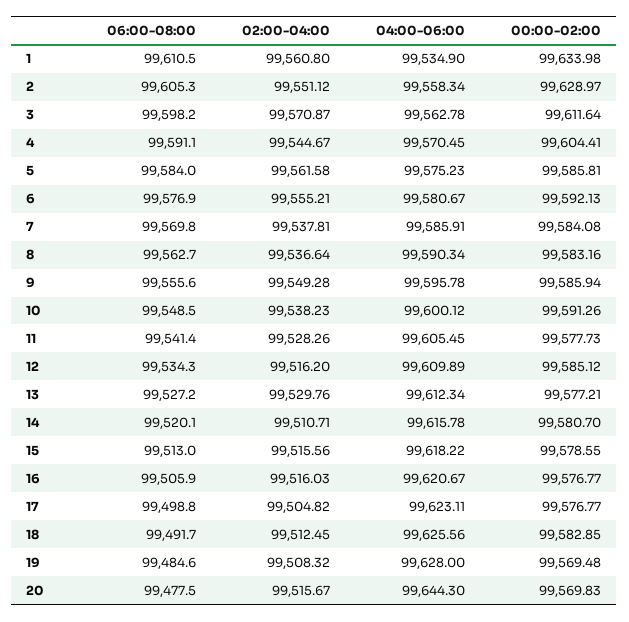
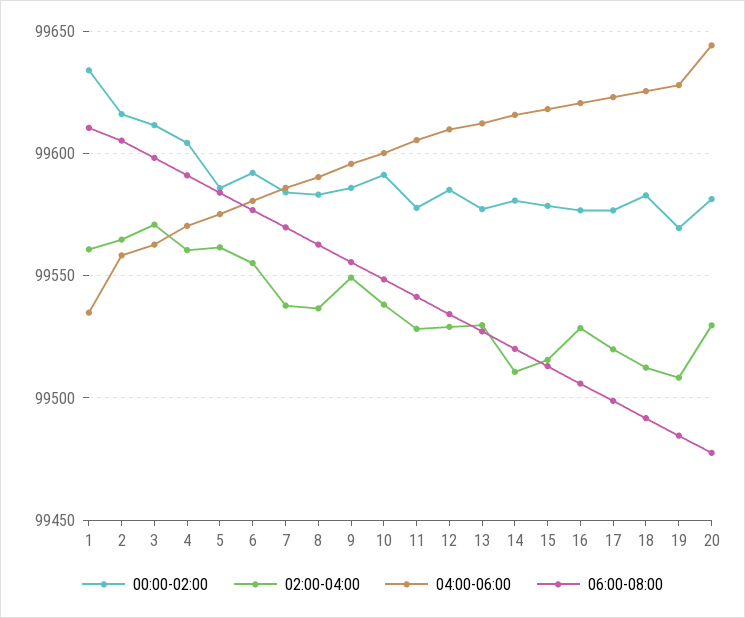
02:00-04:00, 2: 99551.12 -> 99565
00:00-02:00, 2: 99628.97 -> 99615
02:00-04:00, 4: 99544.67 -> 99560
02:00-04:00, 12: 99516.2 -> 99530
02:00-04:00, 16: 99516.03 -> 99530
02:00-04:00, 17: 99504.82 -> 99520
02:00-04:00, 20: 99515.67 -> 99530
00:00-02:00, 20: 99569.83 -> 99580

